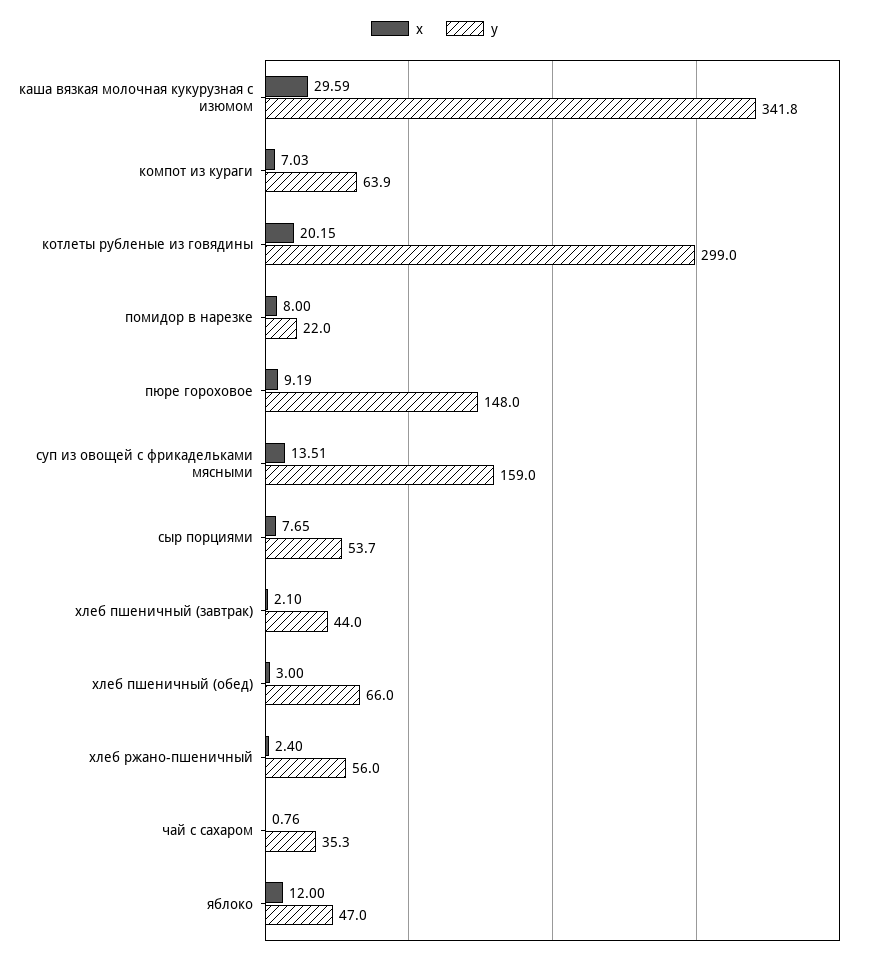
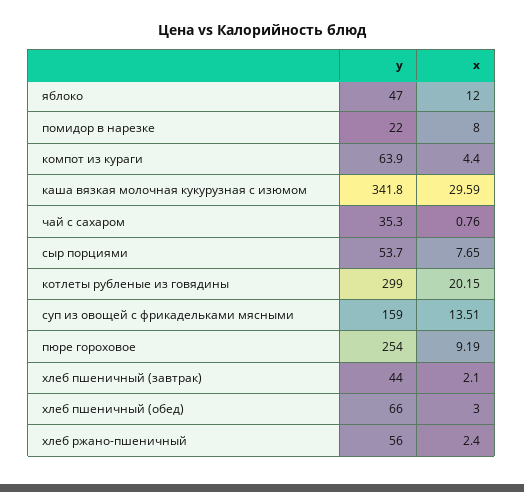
x, компот из кураги: 7.03 -> 4.4
y, пюре гороховое: 148 -> 254

